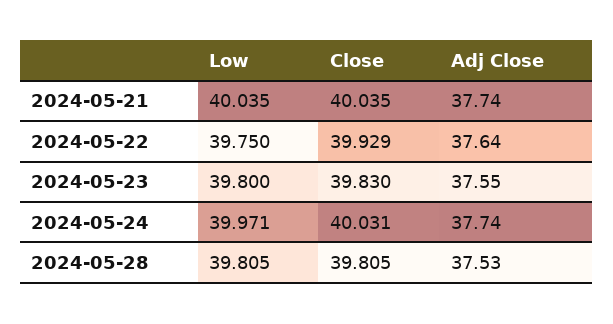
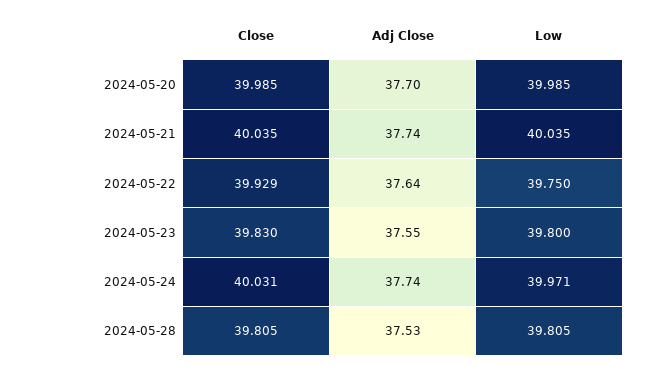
Close, 2024-05-20: none -> 39.985
Adj Close, 2024-05-20: none -> 37.7
Low, 2024-05-20: none -> 39.985

